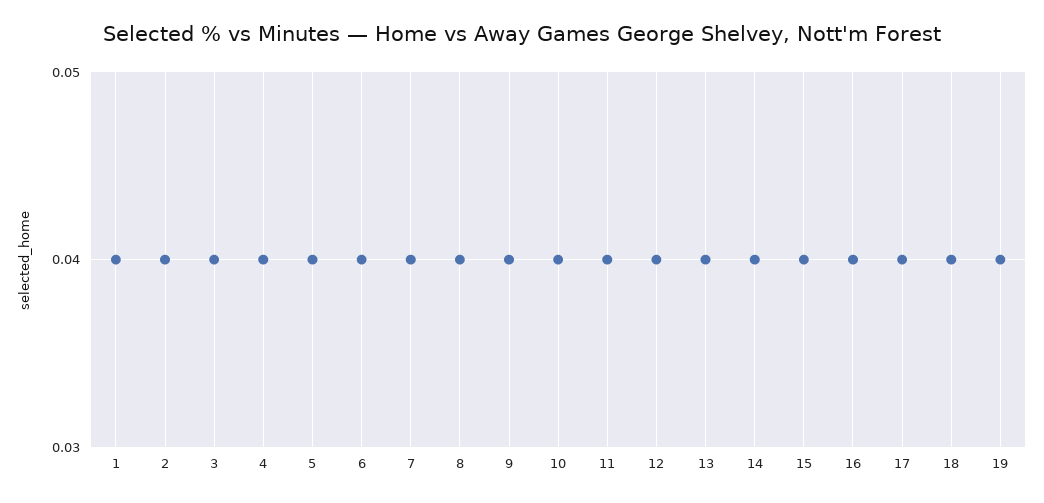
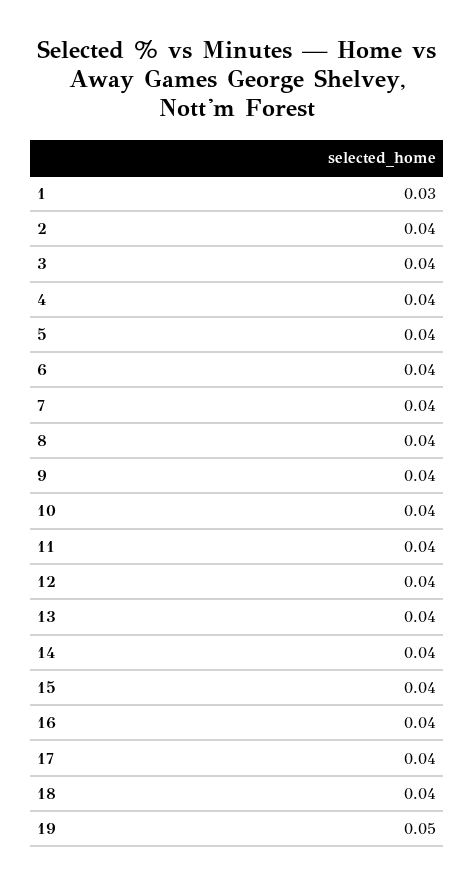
1: 0.04 -> 0.03
19: 0.04 -> 0.05

